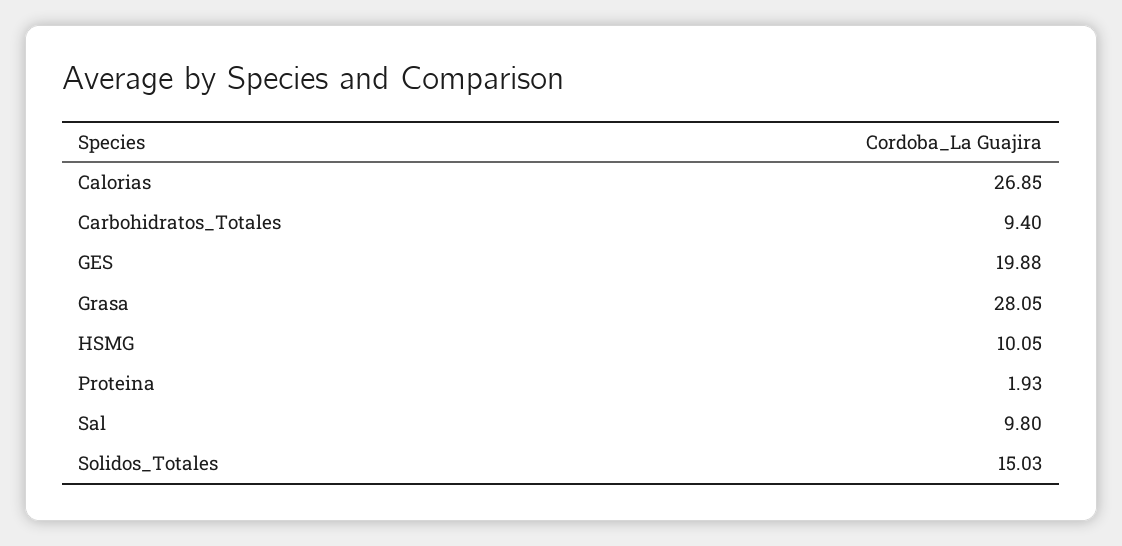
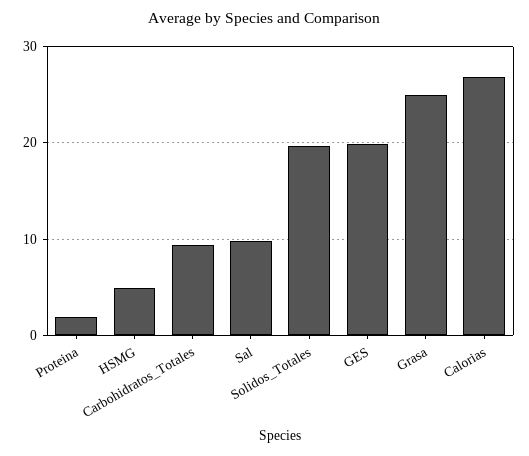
Grasa: 28.05 -> 25
HSMG: 10.05 -> 5
Solidos_Totales: 15.03 -> 20

